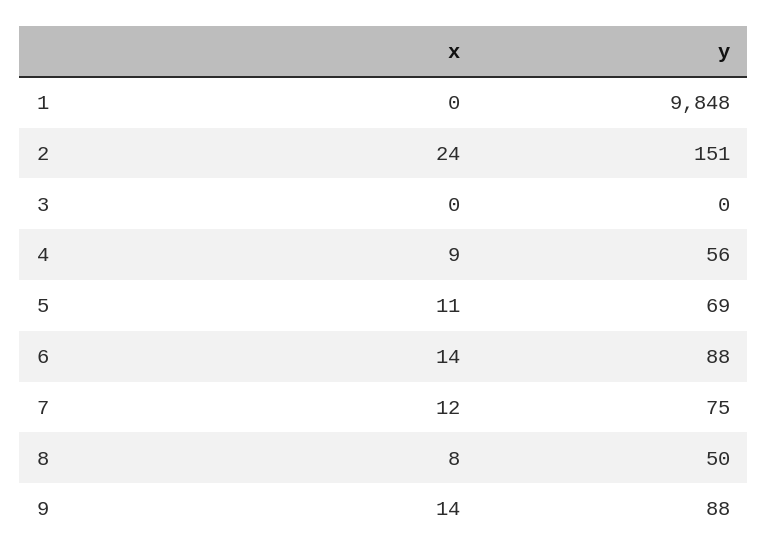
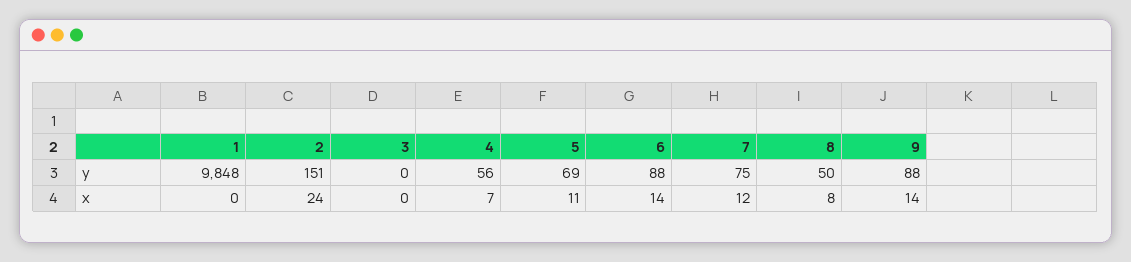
x, 4: 9 -> 7

